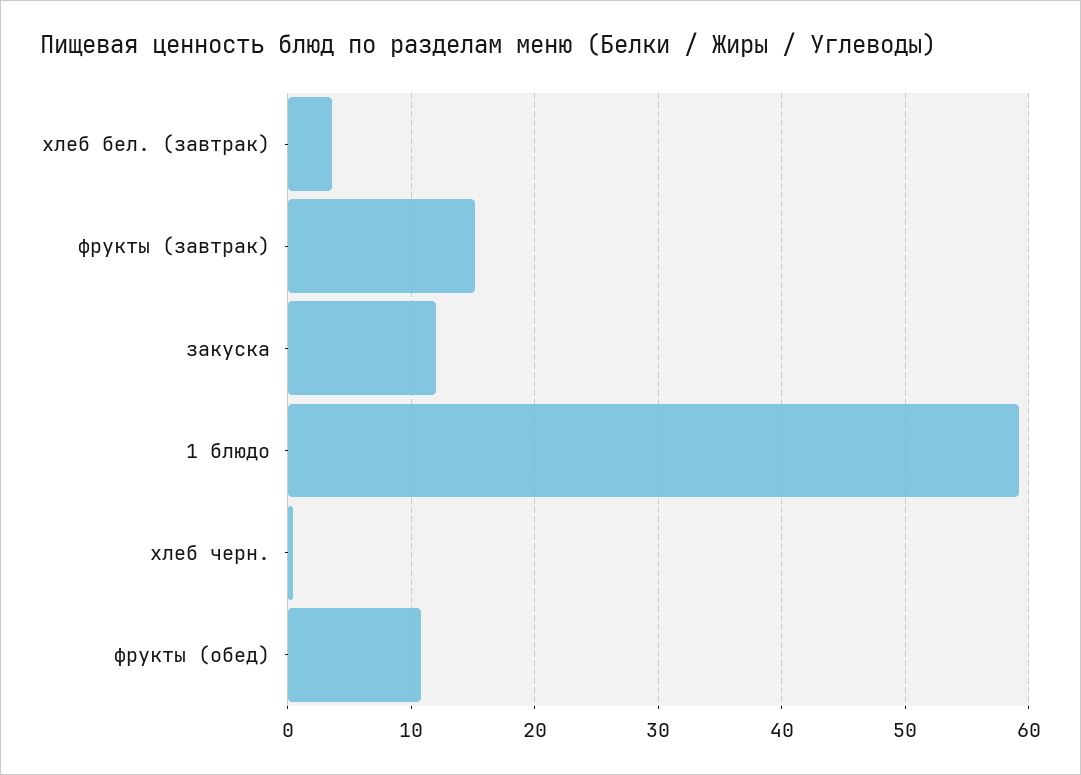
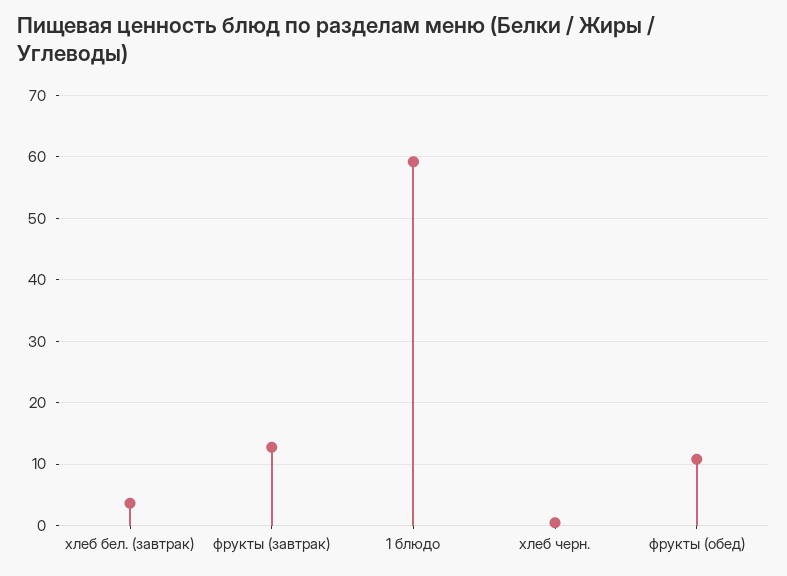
фрукты (завтрак): 15 -> 13
закуска: 12 -> none

